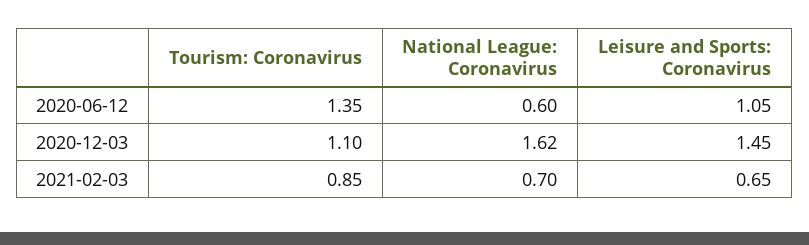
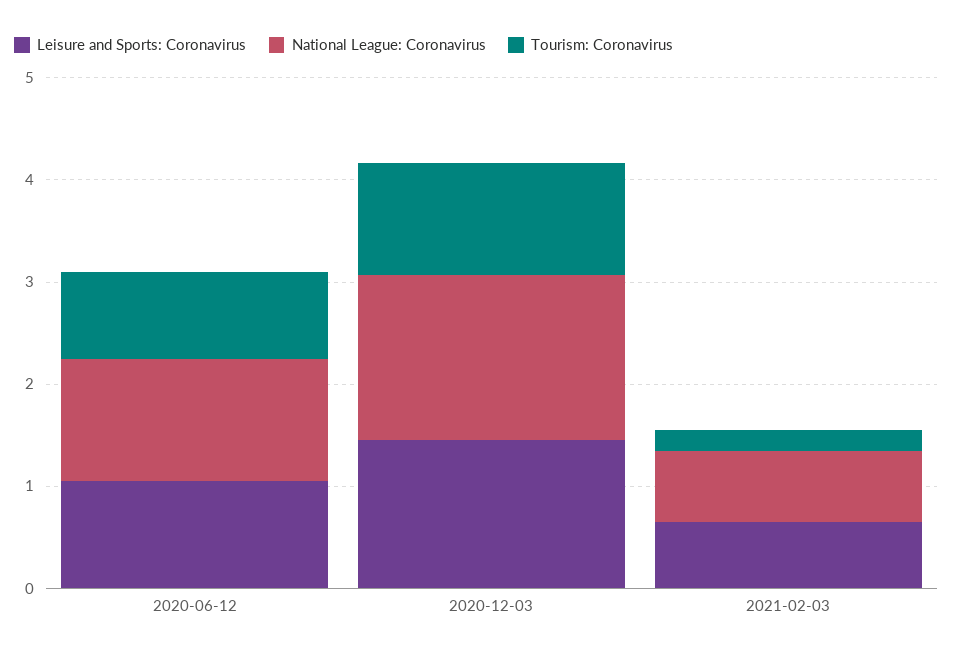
Tourism: Coronavirus, 2020-06-12: 1.35 -> 0.8
National League: Coronavirus, 2020-06-12: 0.6 -> 1.2
Tourism: Coronavirus, 2021-02-03: 0.85 -> 0.2

